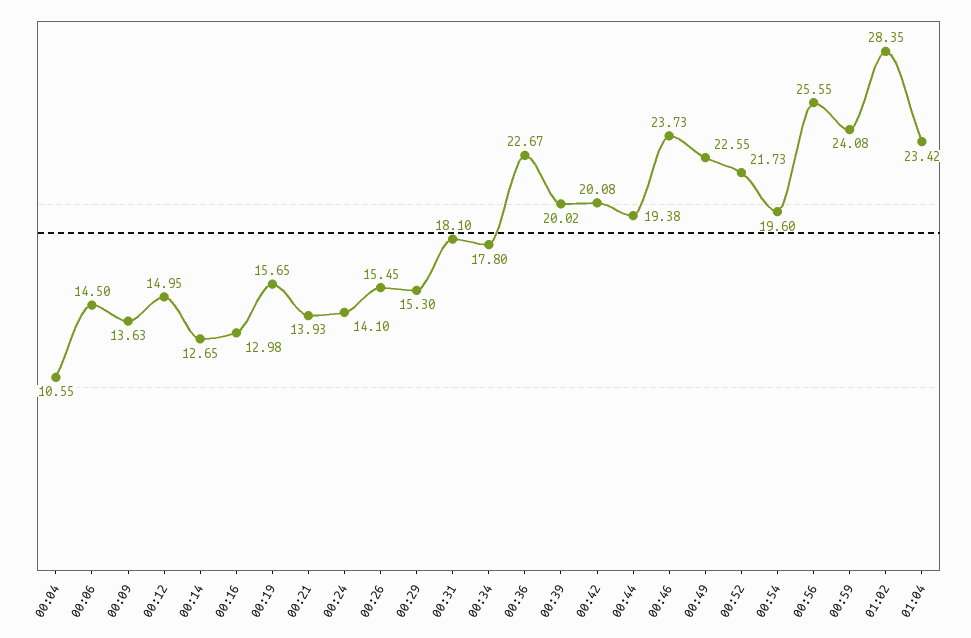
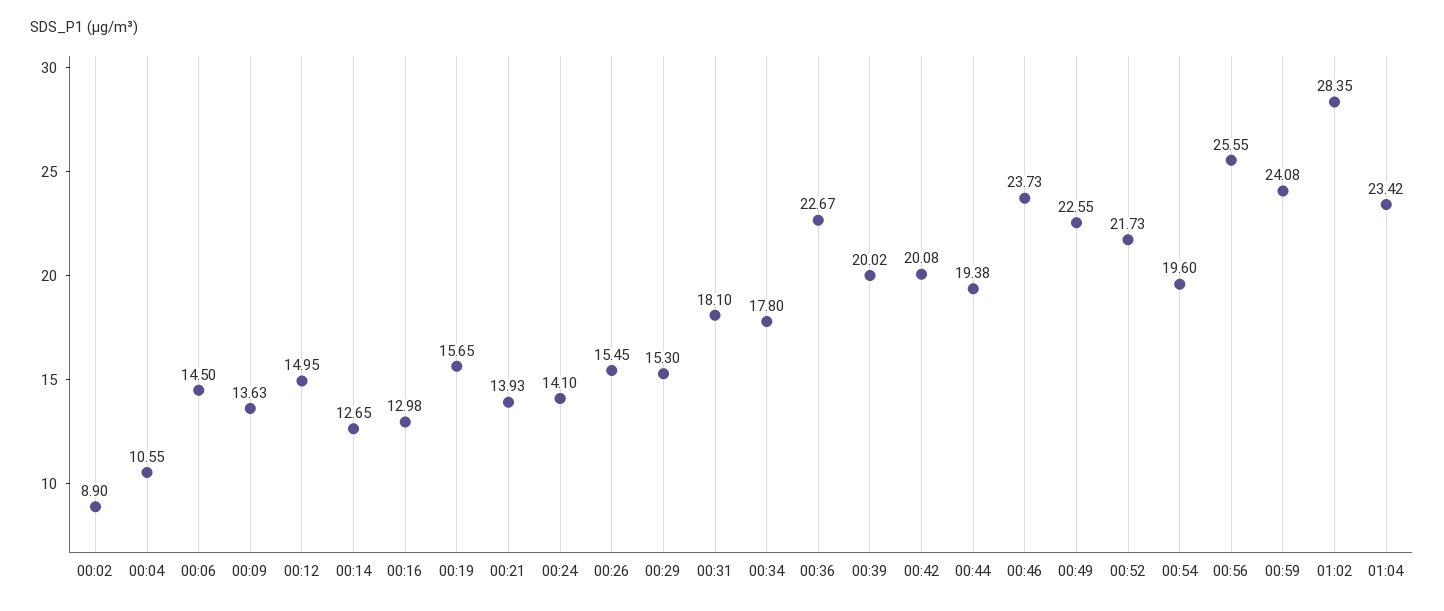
00:02: none -> 8.9

